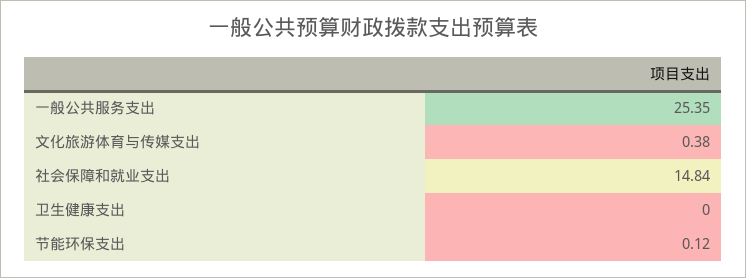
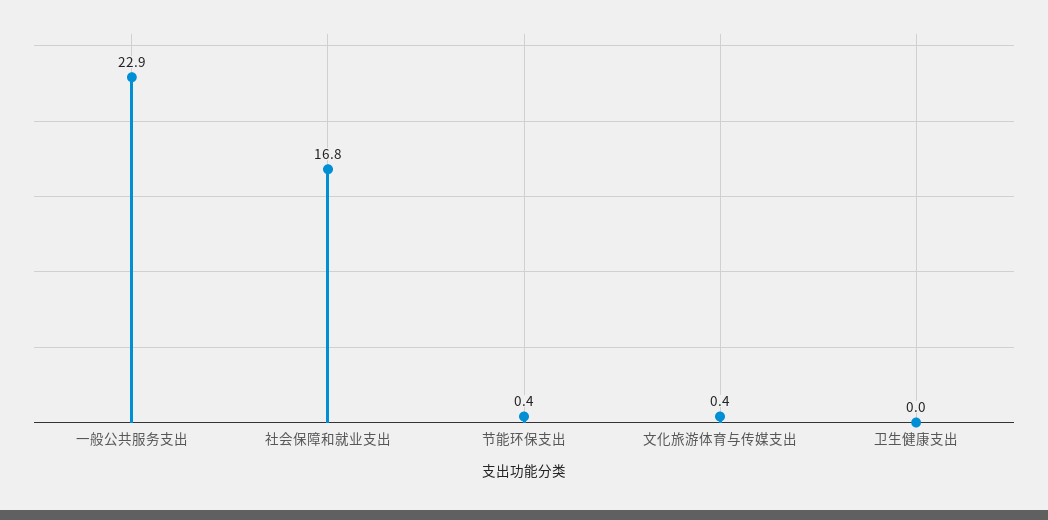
一般公共服务支出: 25.35 -> 22.9
社会保障和就业支出: 14.84 -> 16.8
节能环保支出: 0.12 -> 0.4

